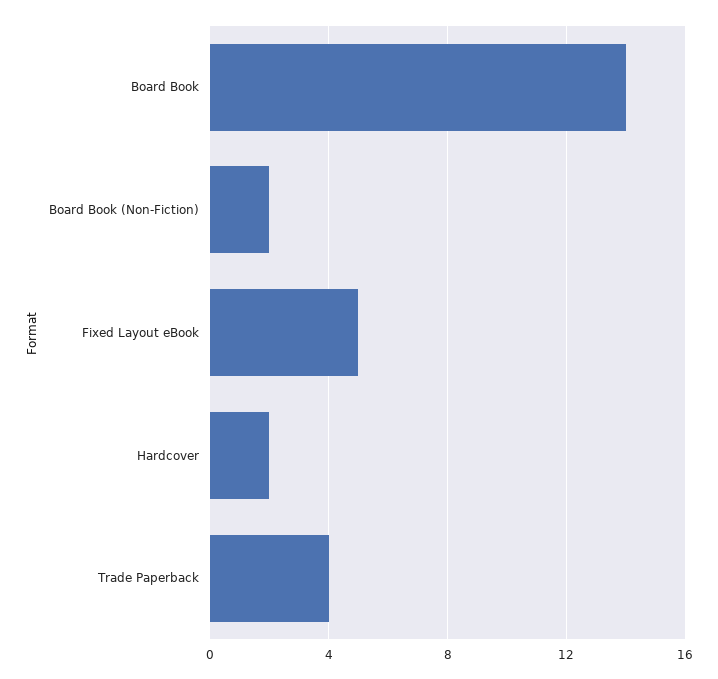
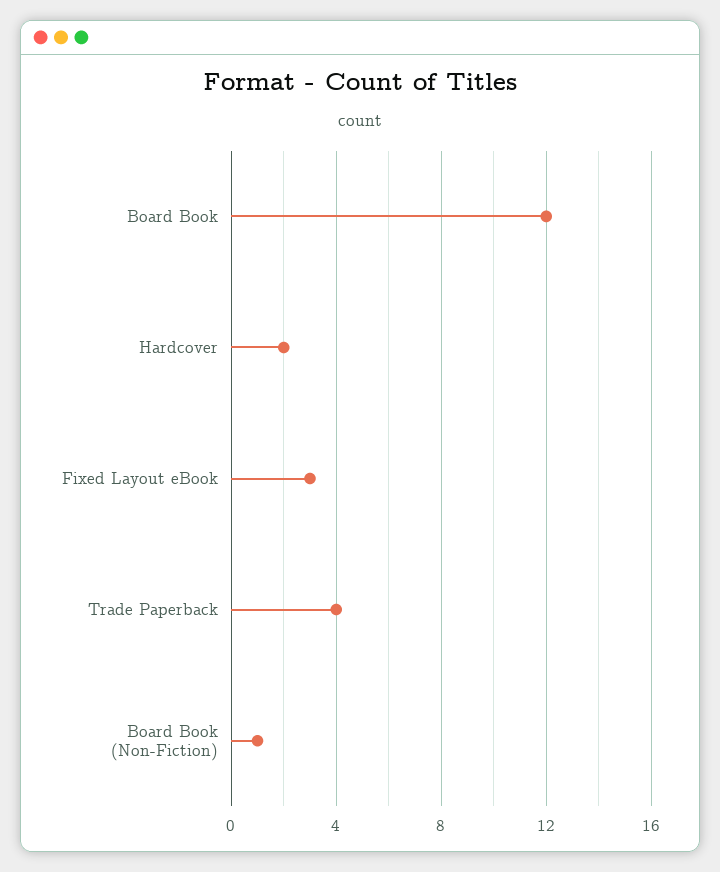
Board Book: 14 -> 12
Board Book (Non-Fiction): 2 -> 1
Fixed Layout eBook: 5 -> 3

